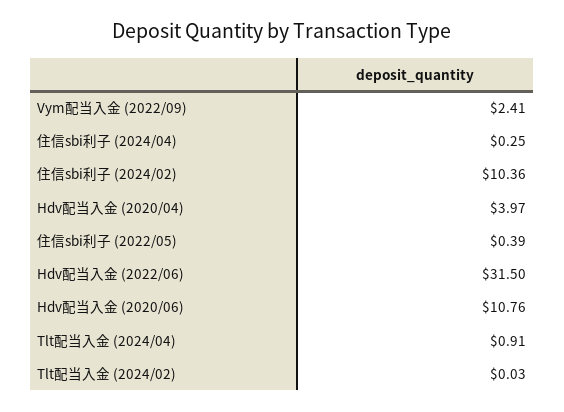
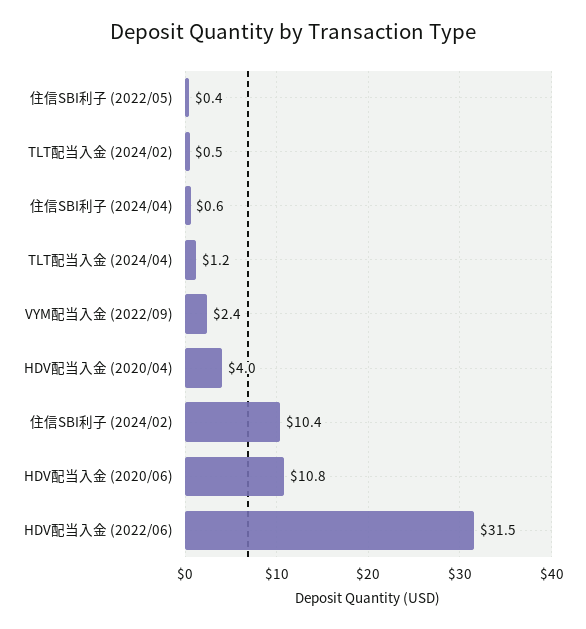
住信sbi利子 (2024/04): 0.25 -> 0.6
Tlt配当入金 (2024/04): 0.91 -> 1.2
Tlt配当入金 (2024/02): 0.03 -> 0.5

